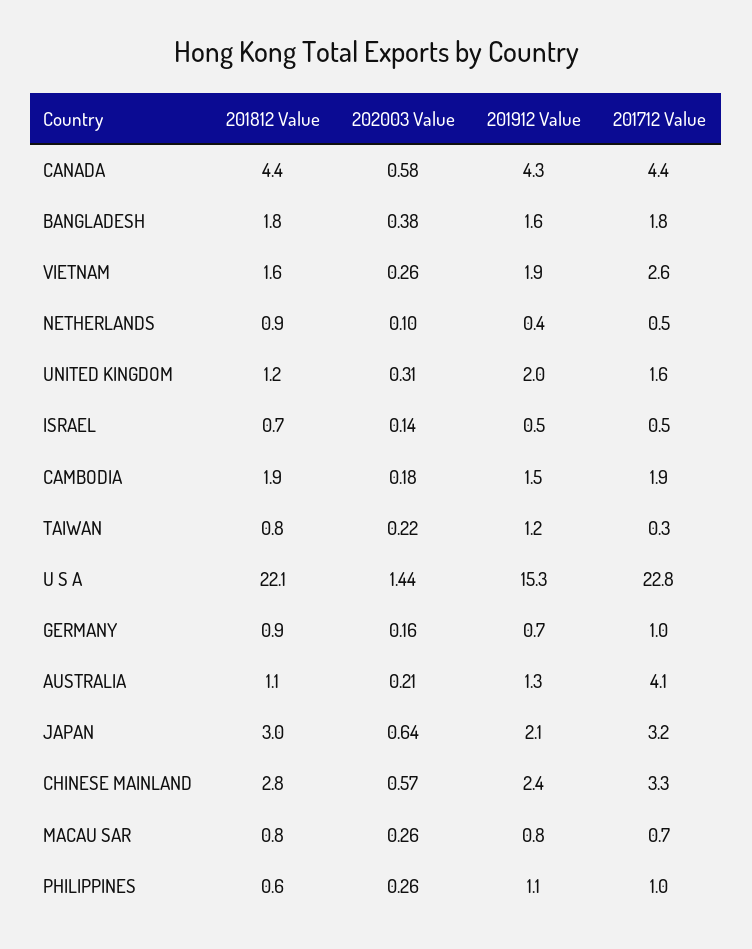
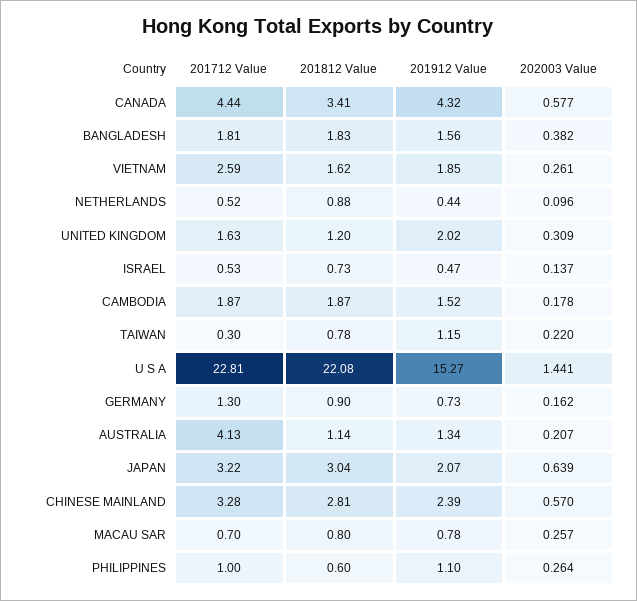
201812 Value, CANADA: 4.4 -> 3.41
201712 Value, GERMANY: 1 -> 1.3

